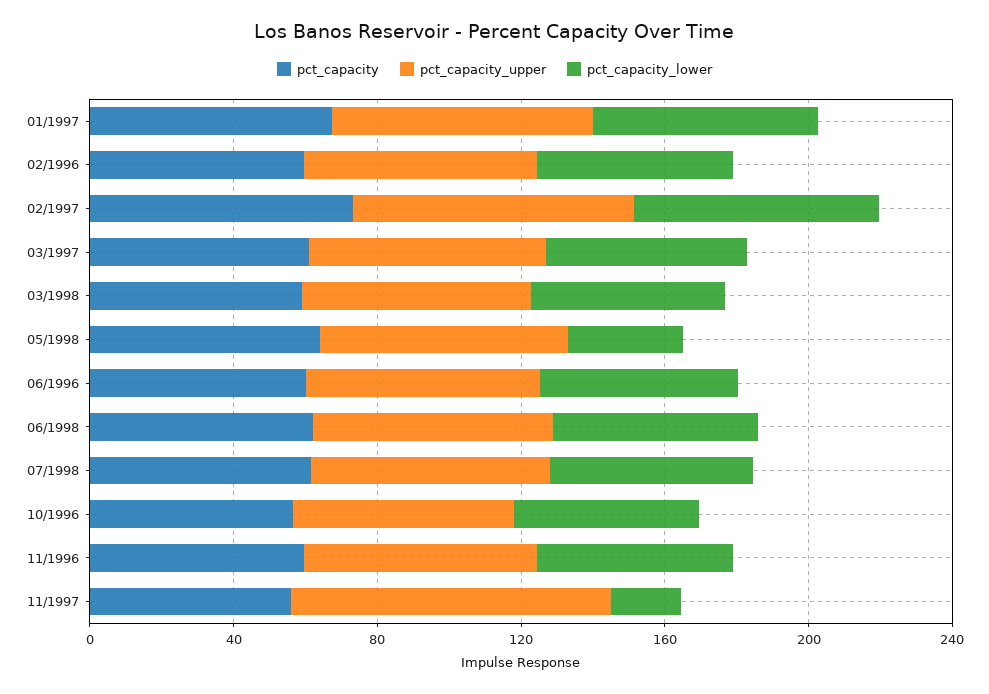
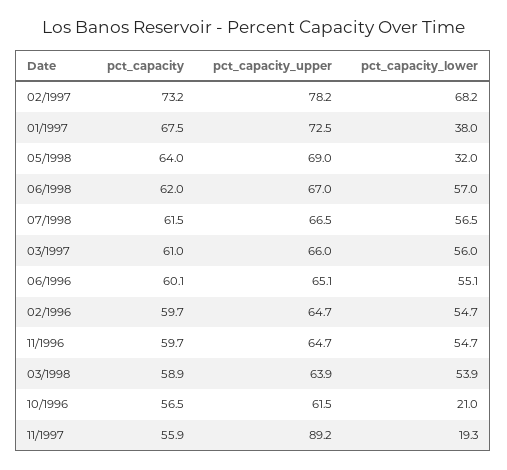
pct_capacity_lower, 01/1997: 60 -> 38
pct_capacity_lower, 10/1996: 50 -> 21

